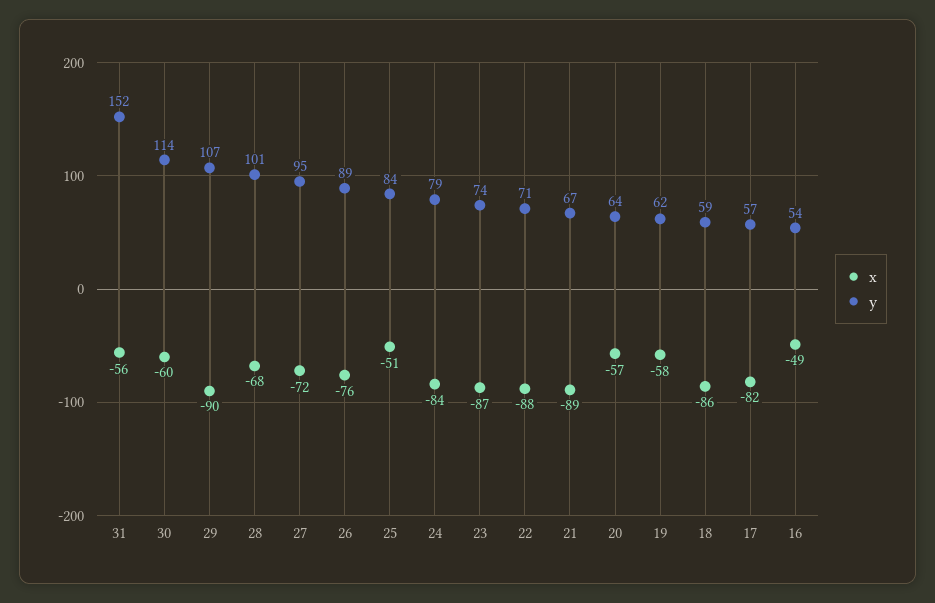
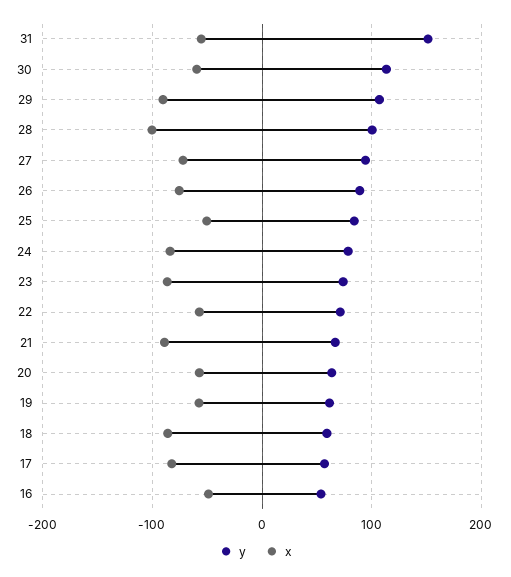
x, 28: -68 -> -100
x, 22: -88 -> -60

